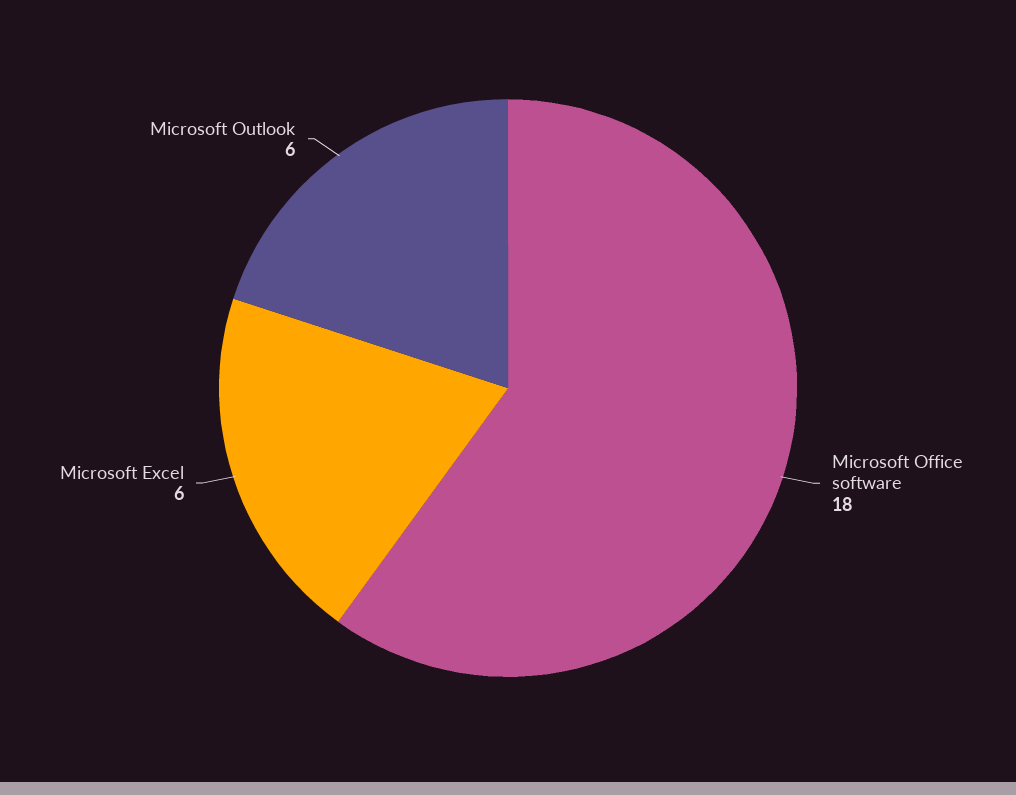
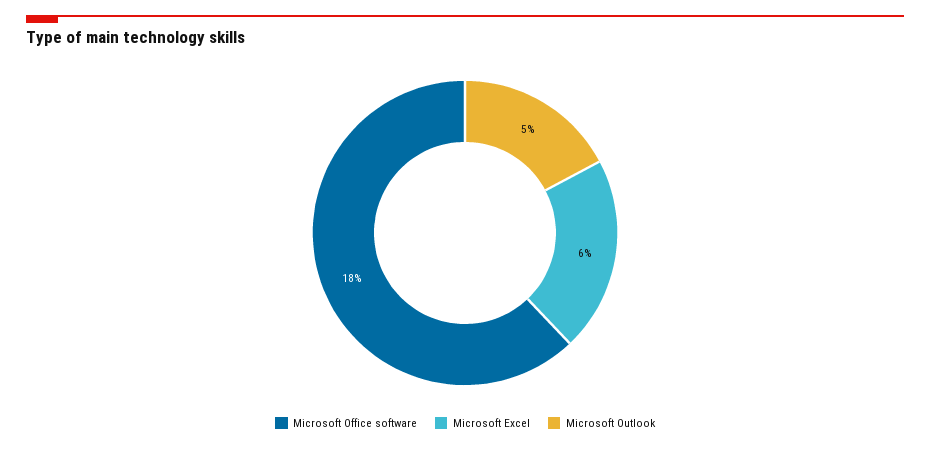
Microsoft Outlook: 6 -> 5

